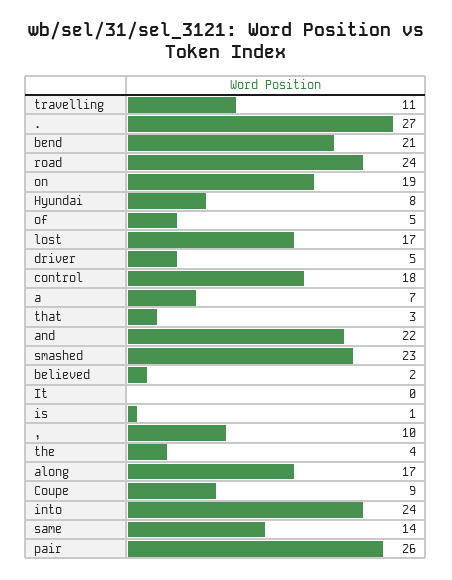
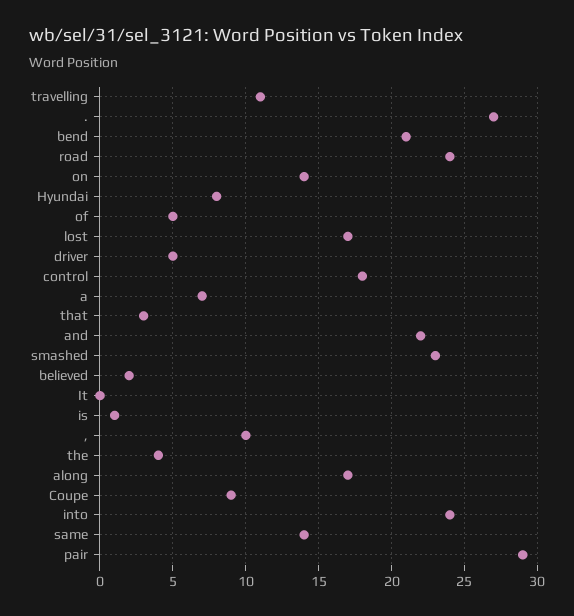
on: 19 -> 14
pair: 26 -> 29

